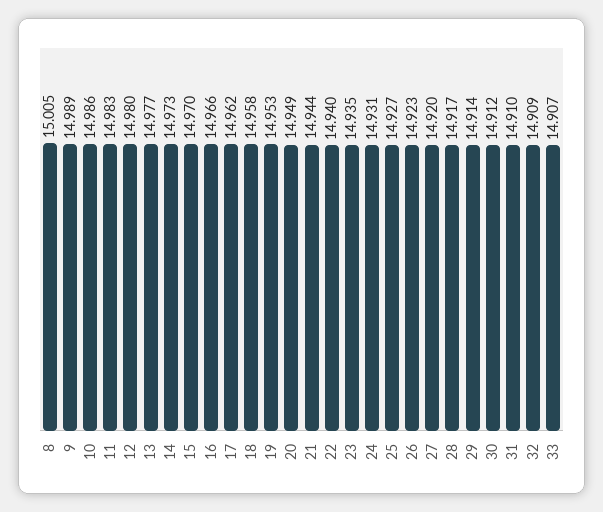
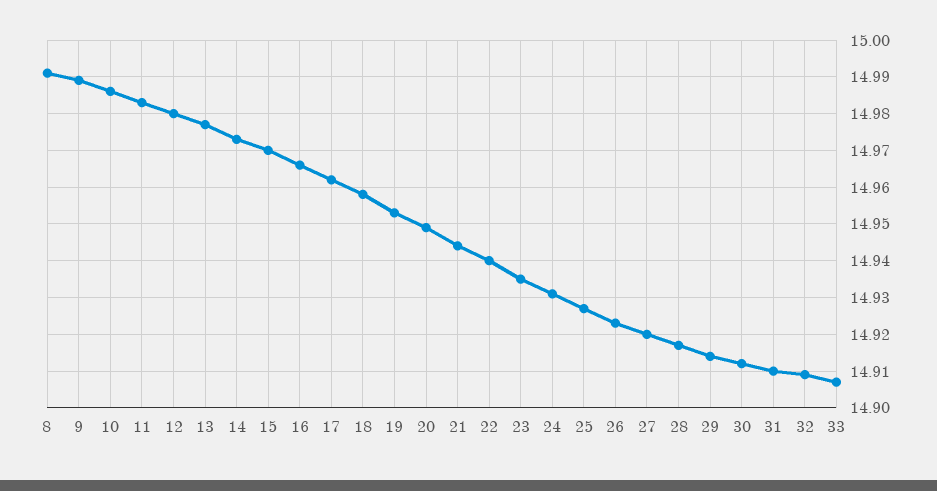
8: 15.005 -> 14.99

